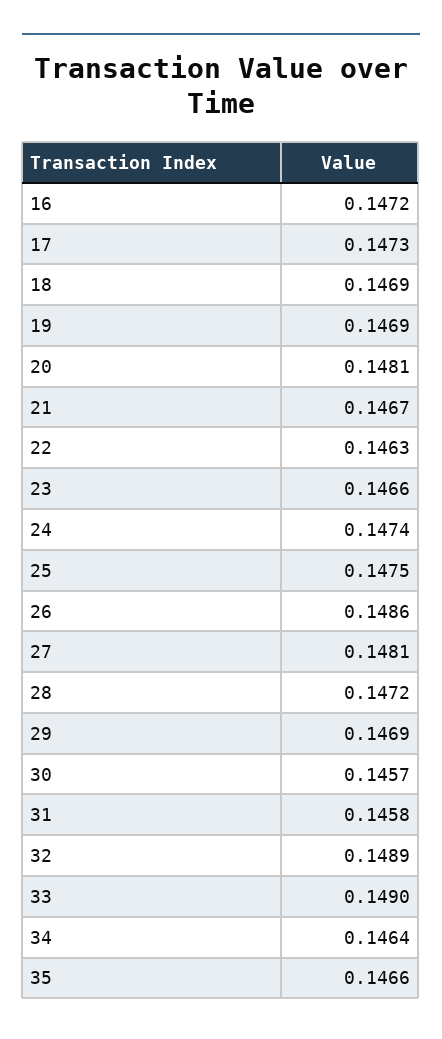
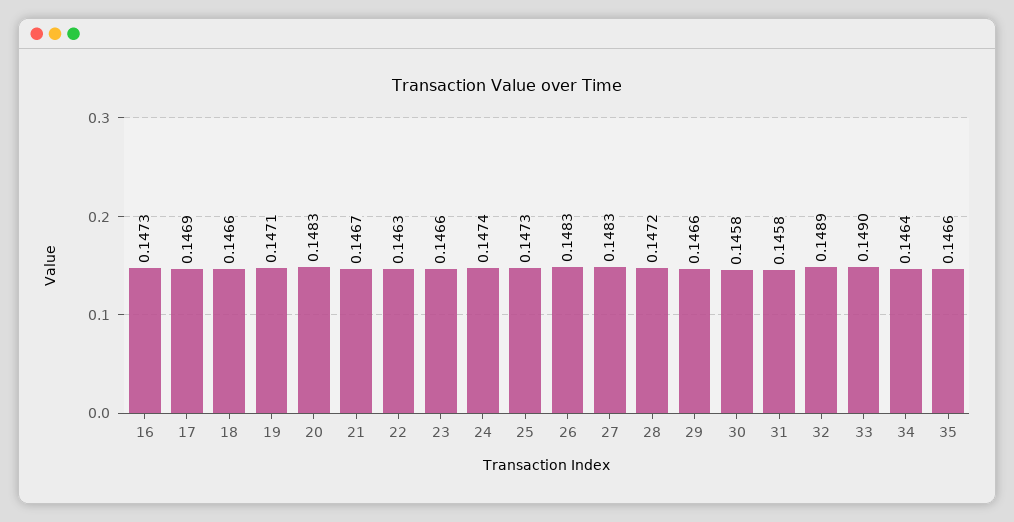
16: 0.1472 -> 0.1473
17: 0.1473 -> 0.1469
18: 0.1469 -> 0.1466
19: 0.1469 -> 0.1471
20: 0.1481 -> 0.1483
25: 0.1475 -> 0.1473
26: 0.1486 -> 0.1483
27: 0.1481 -> 0.1483
29: 0.1469 -> 0.1466
30: 0.1457 -> 0.1458

